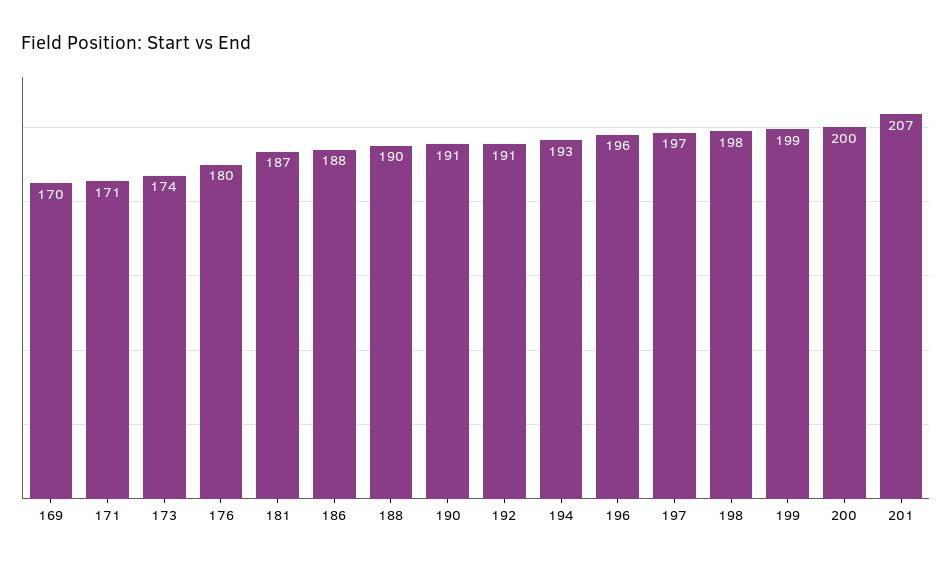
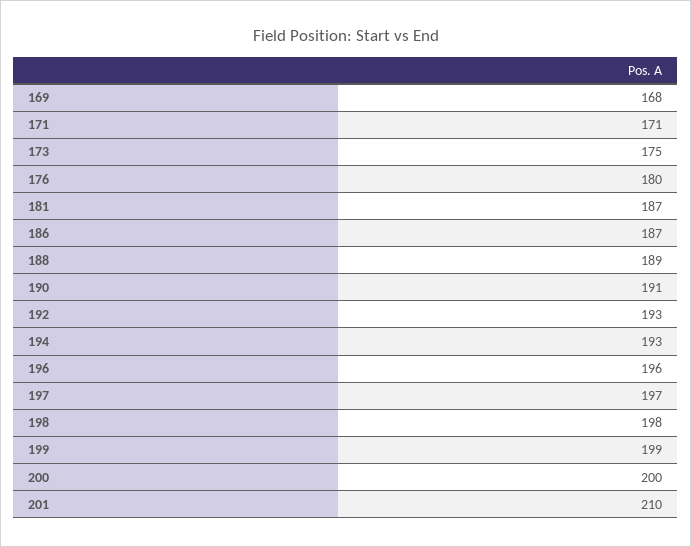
169: 170 -> 168
173: 174 -> 175
186: 188 -> 187
188: 190 -> 189
192: 191 -> 193
201: 207 -> 210

